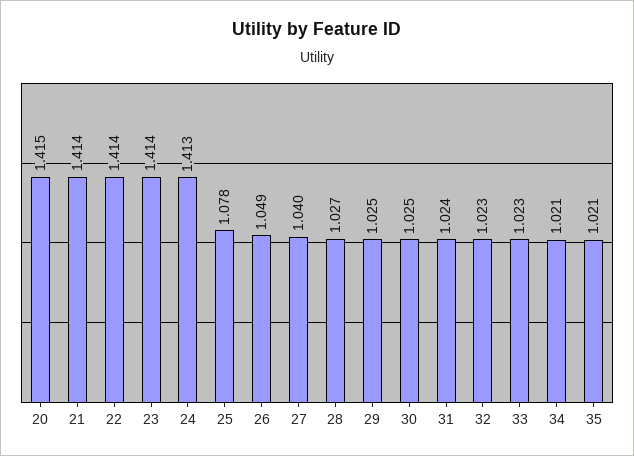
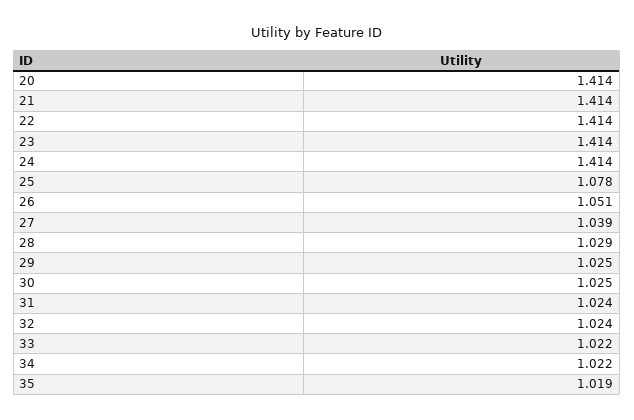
20: 1.415 -> 1.414
24: 1.413 -> 1.414
26: 1.049 -> 1.051
27: 1.04 -> 1.039
28: 1.027 -> 1.029
32: 1.023 -> 1.024
33: 1.023 -> 1.022
34: 1.021 -> 1.022
35: 1.021 -> 1.019

